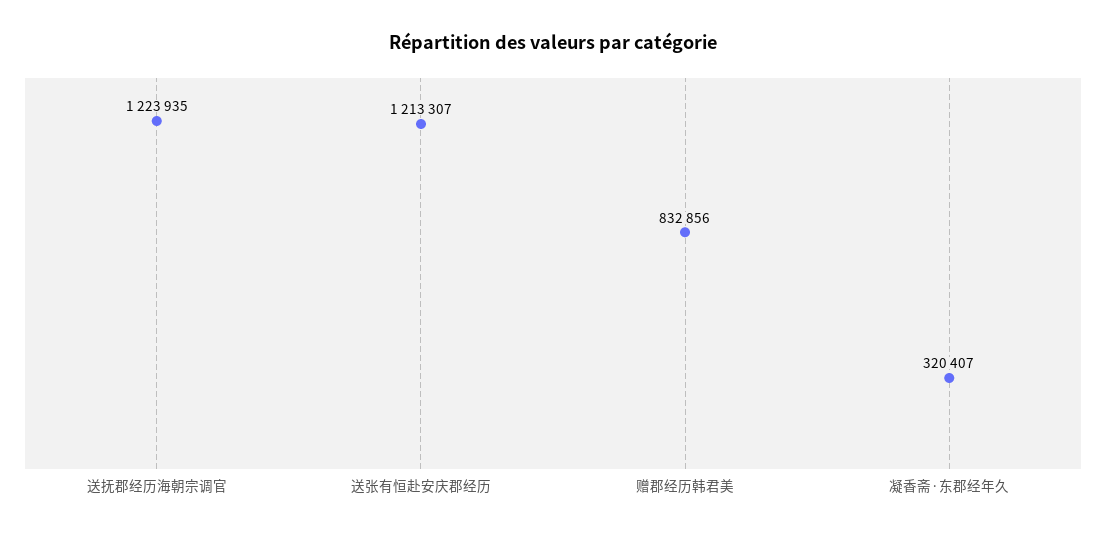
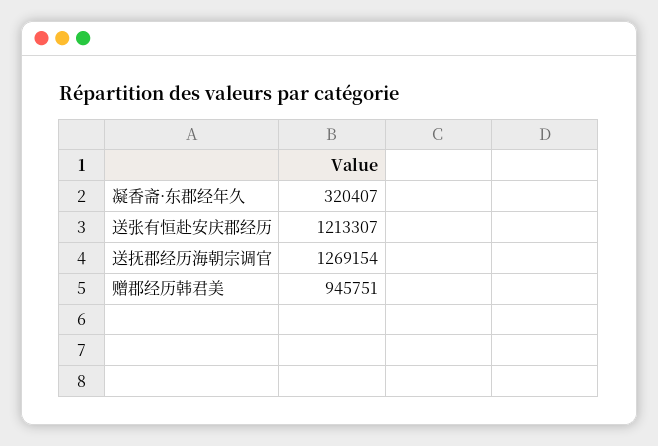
送抚郡经历海朝宗调官: 1223935 -> 1269154
赠郡经历韩君美: 832856 -> 945751

